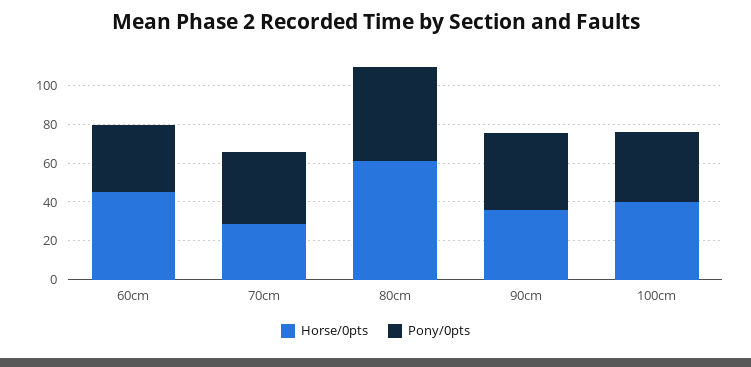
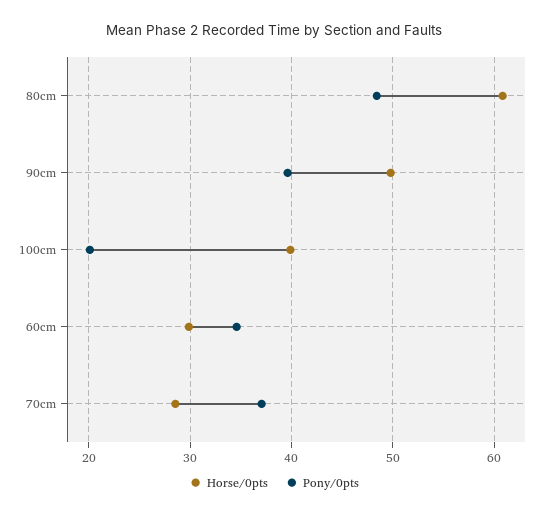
Horse/0pts, 60cm: 45 -> 30
Horse/0pts, 90cm: 35 -> 50
Pony/0pts, 100cm: 35 -> 20

